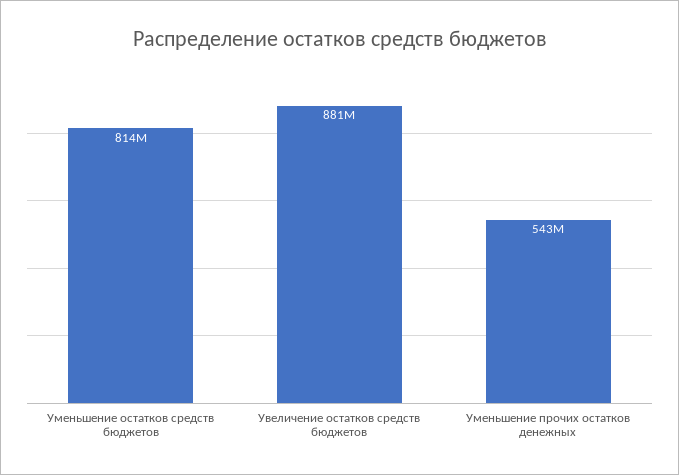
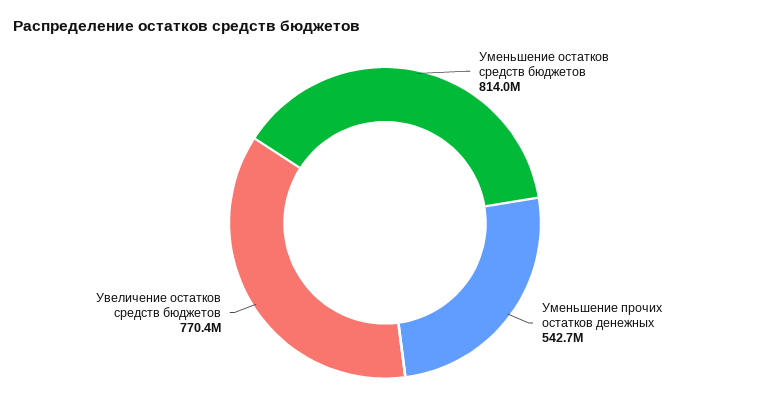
Увеличение остатков средств бюджетов: 881000000 -> 770400000

